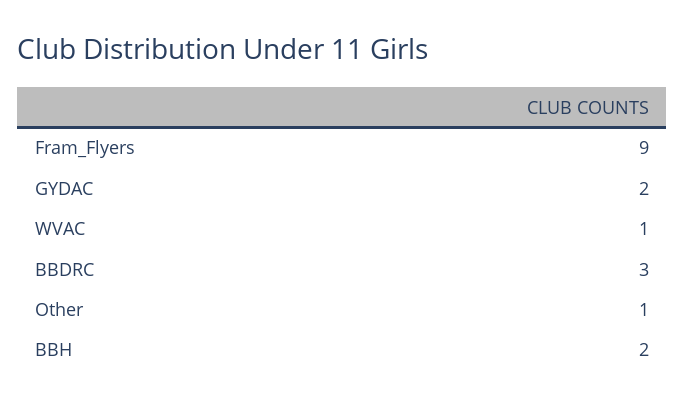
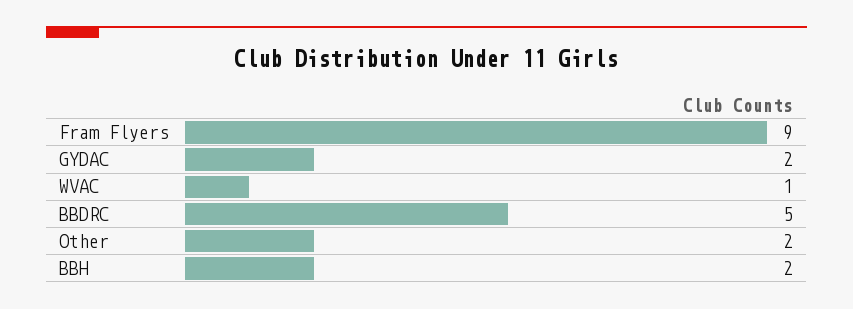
BBDRC: 3 -> 5
Other: 1 -> 2

